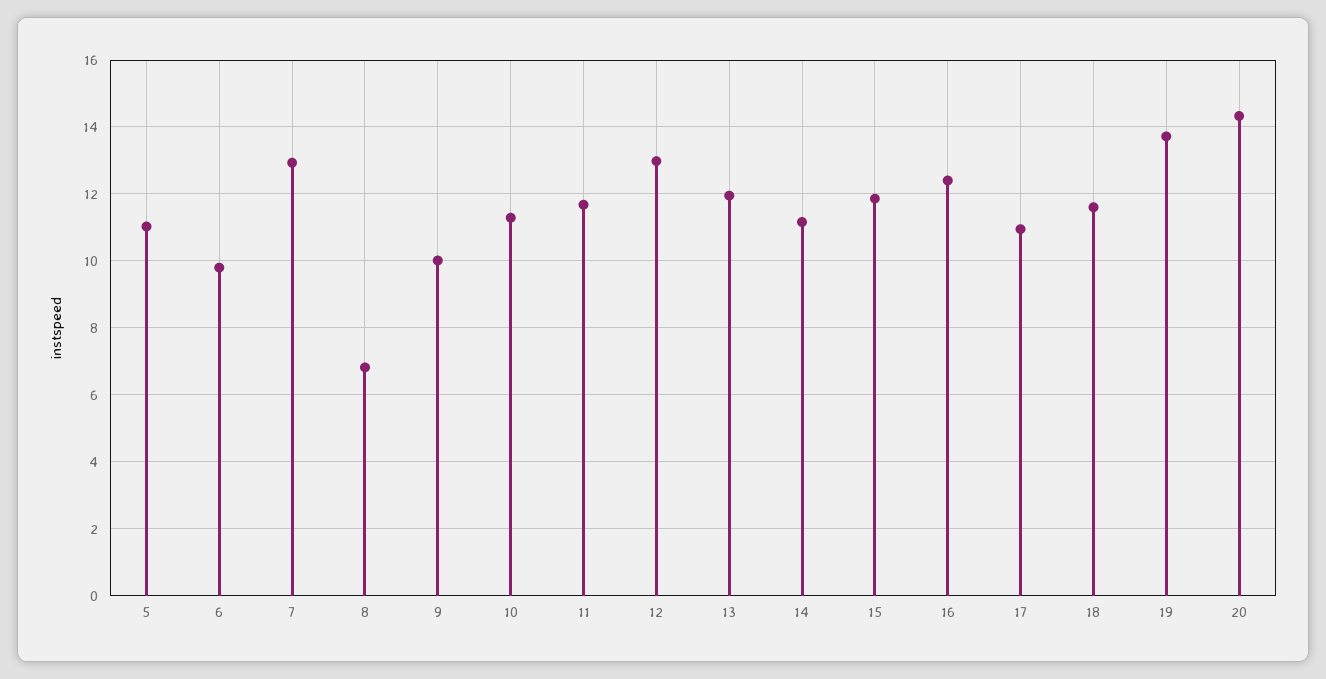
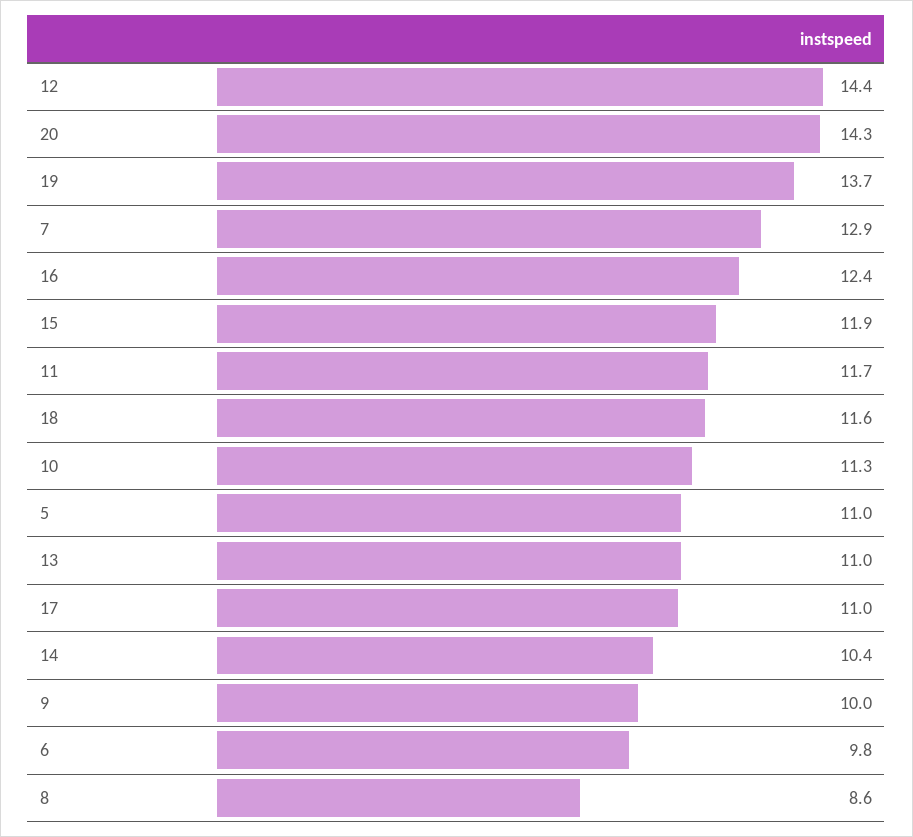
8: 6.8 -> 8.6
12: 13 -> 14.4
13: 12 -> 11
14: 11.2 -> 10.4

